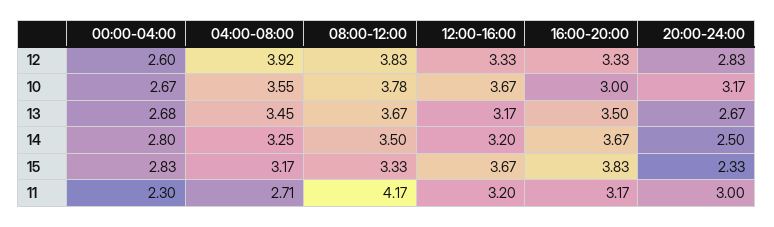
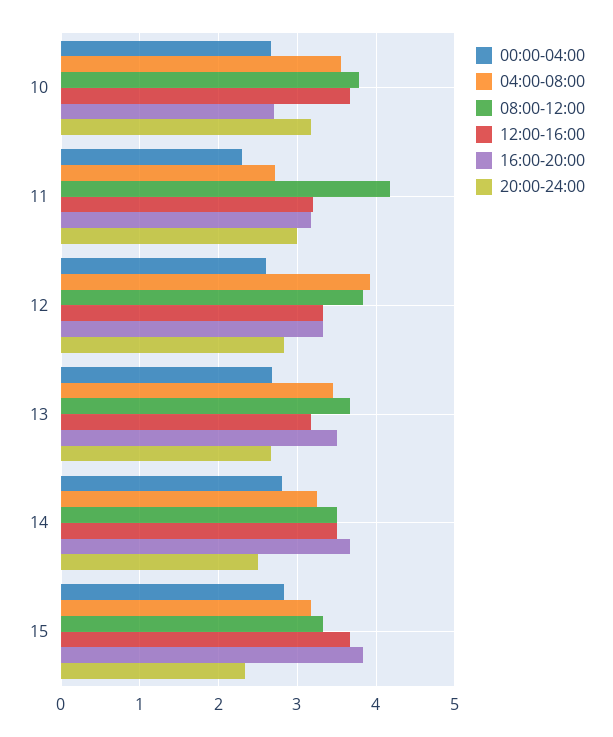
16:00-20:00, 10: 3 -> 2.7
12:00-16:00, 14: 3.2 -> 3.5

